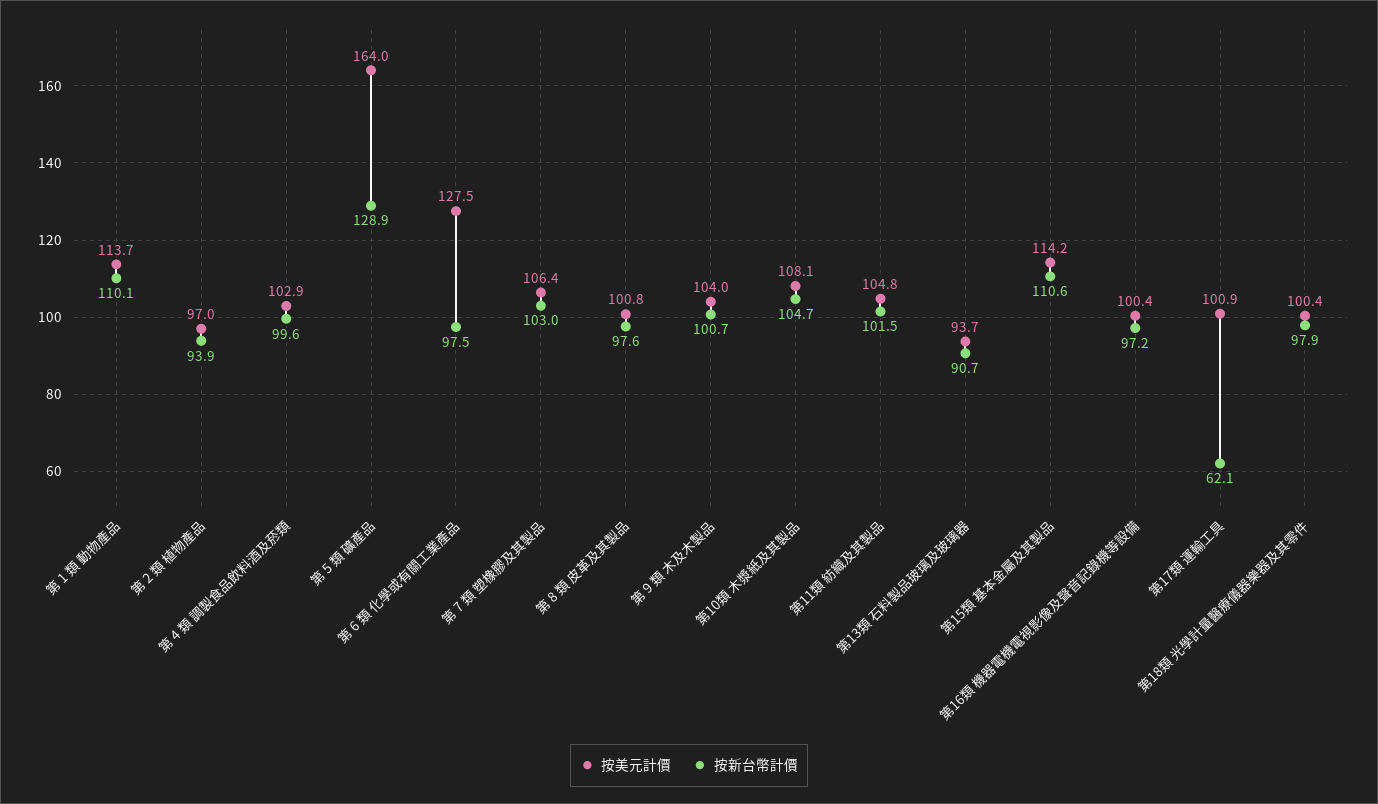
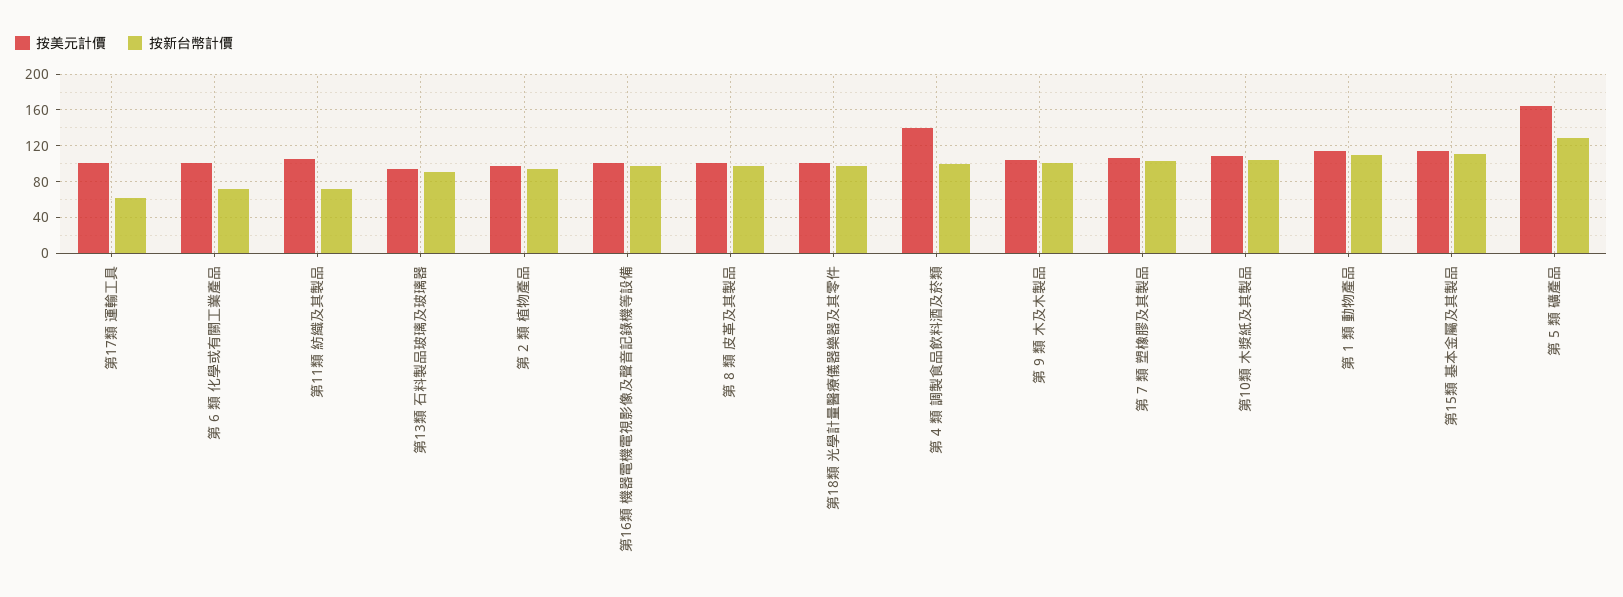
按美元計價, 第 4 類 調製食品飲料酒及菸類: 102.9 -> 140
按美元計價, 第 6 類 化學或有關工業產品: 127.5 -> 100
按新台幣計價, 第 6 類 化學或有關工業產品: 97.5 -> 70
按新台幣計價, 第11類 紡織及其製品: 101.5 -> 70

